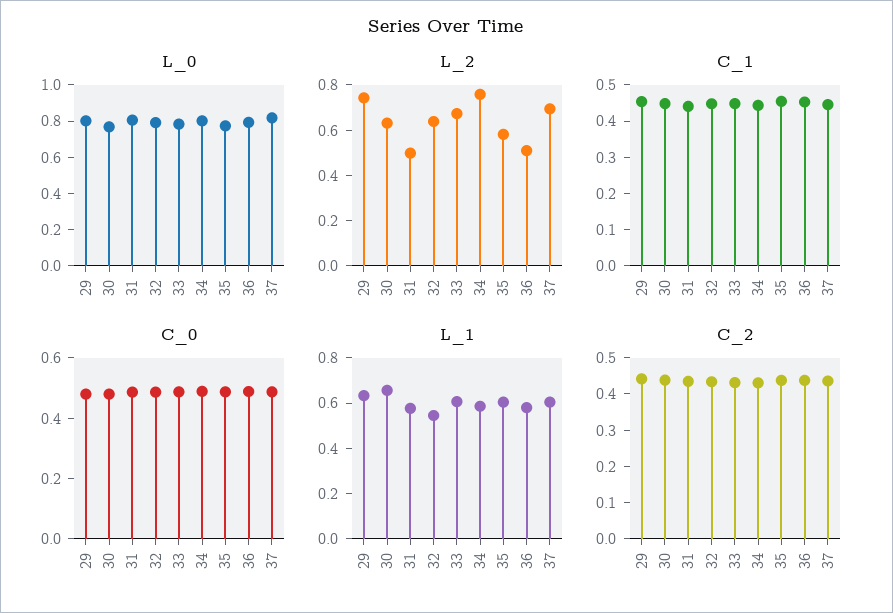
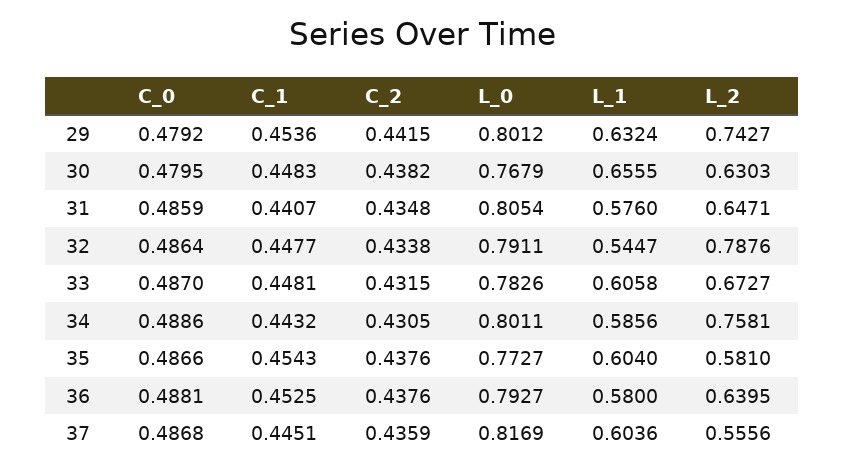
L_2, 31: 0.5 -> 0.6471
L_2, 32: 0.65 -> 0.7876
L_2, 36: 0.5 -> 0.6395
L_2, 37: 0.7 -> 0.5556

